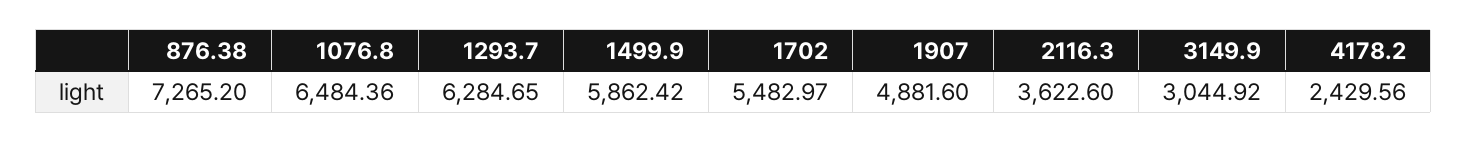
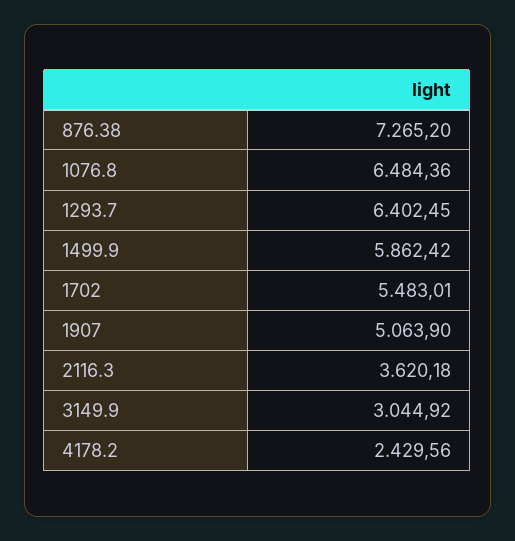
1293.7: 6284.65 -> 6402.45
1702: 5482.97 -> 5483.01
1907: 4881.6 -> 5063.9
2116.3: 3622.6 -> 3620.18

